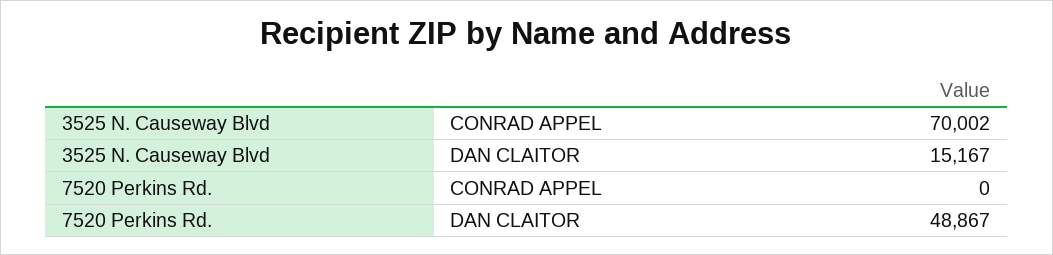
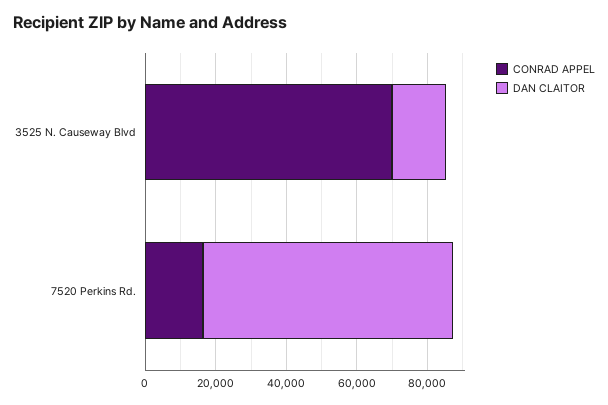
CONRAD APPEL, 7520 Perkins Rd.: 0 -> 15000
DAN CLAITOR, 7520 Perkins Rd.: 48867 -> 70000

